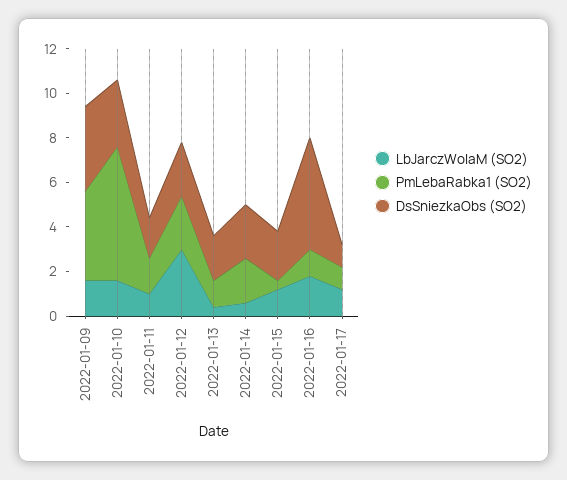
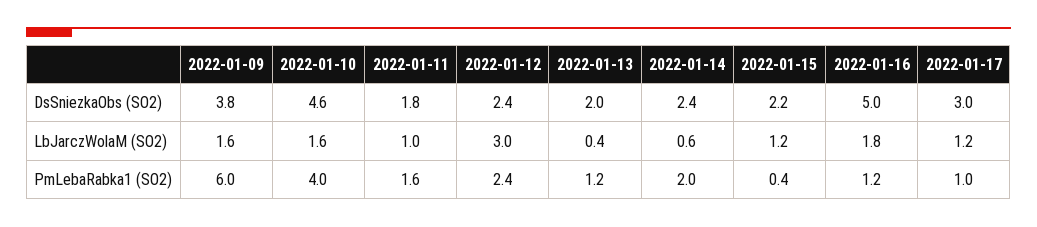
PmLebaRabka1 (SO2), 2022-01-09: 4 -> 6
PmLebaRabka1 (SO2), 2022-01-10: 6 -> 4
DsSniezkaObs (SO2), 2022-01-10: 3 -> 4.6
DsSniezkaObs (SO2), 2022-01-17: 1 -> 3

